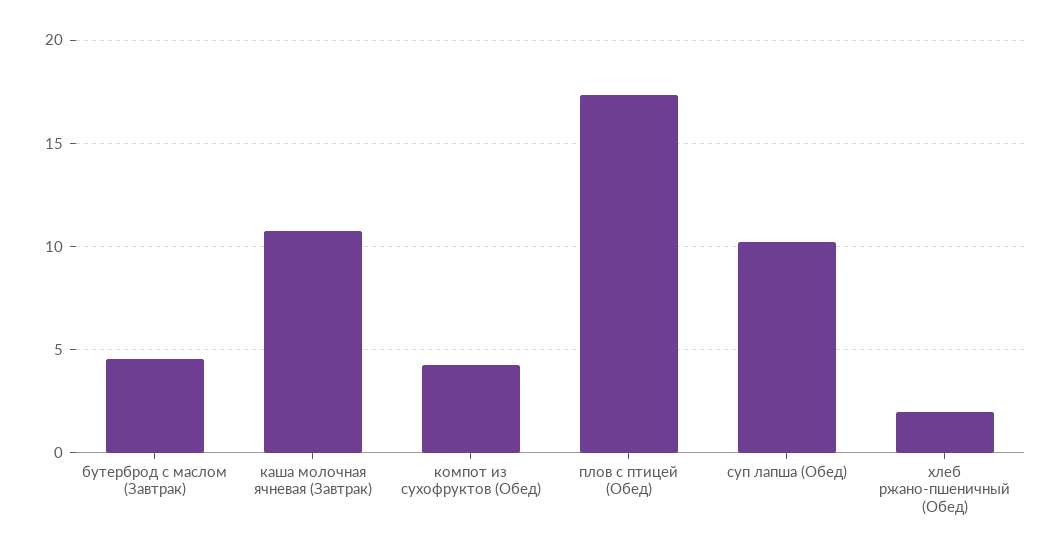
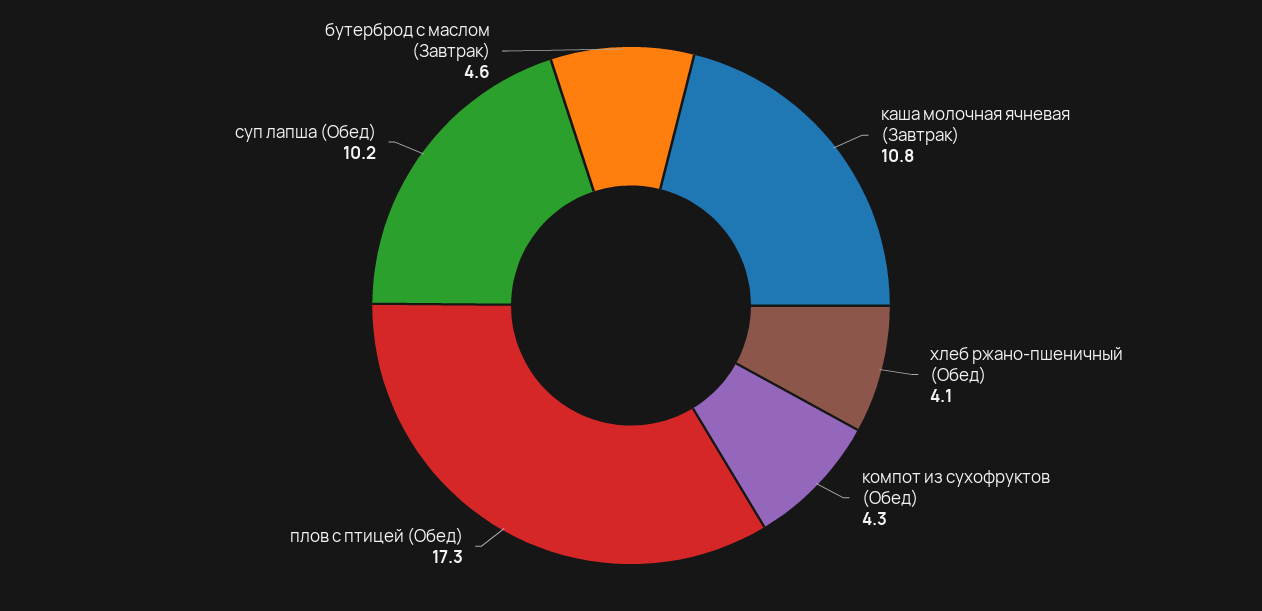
хлеб ржано-пшеничный (Обед): 2 -> 4.1

